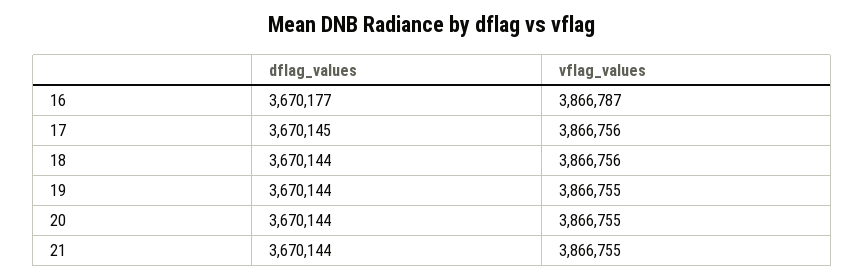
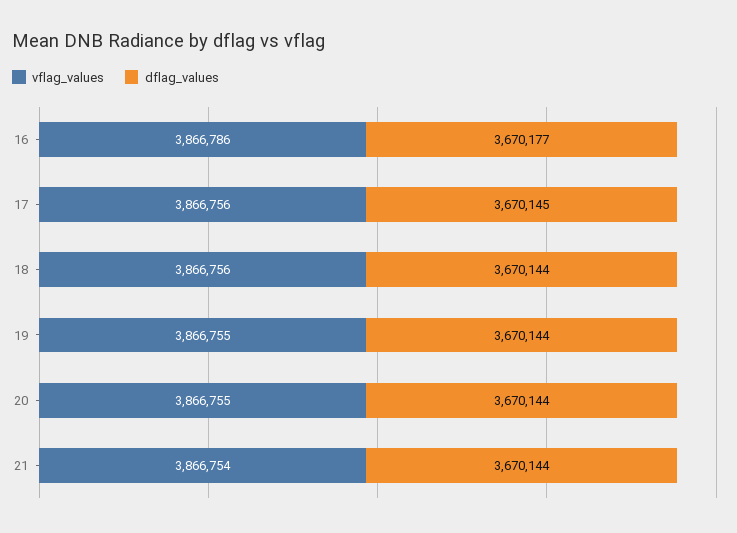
vflag_values, 16: 3866787 -> 3866786
vflag_values, 21: 3866755 -> 3866754

